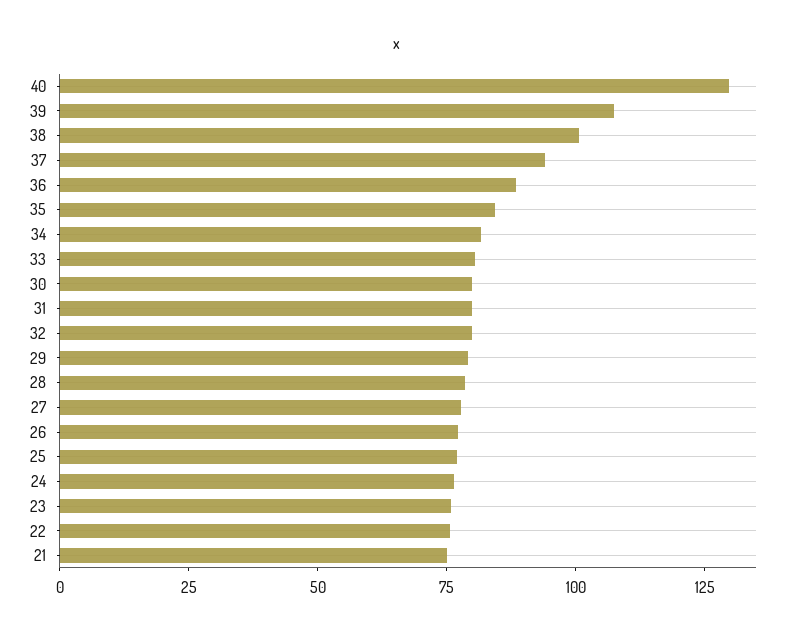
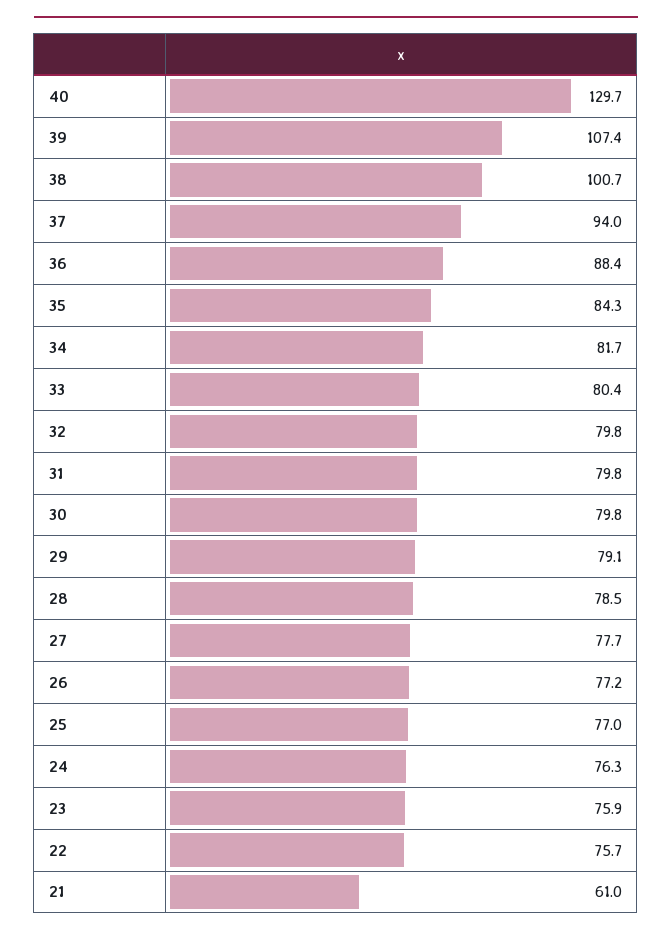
21: 75 -> 61

